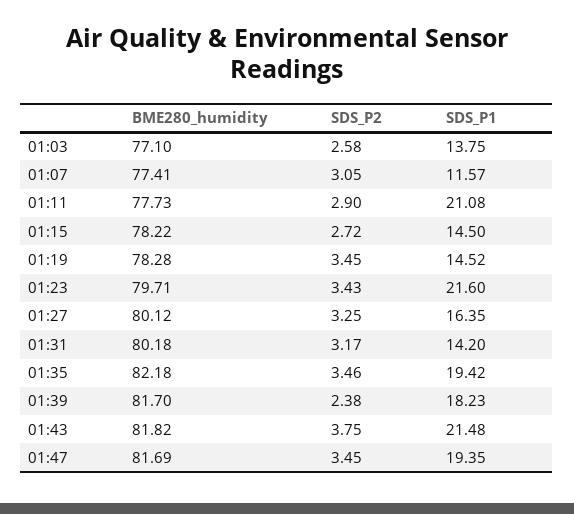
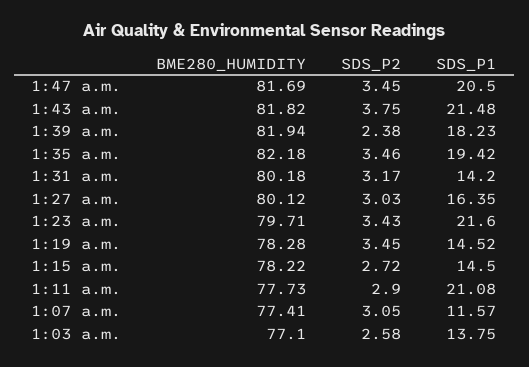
SDS_P2, 01:27: 3.25 -> 3.03
BME280_humidity, 01:39: 81.7 -> 81.94
SDS_P1, 01:47: 19.35 -> 20.5

